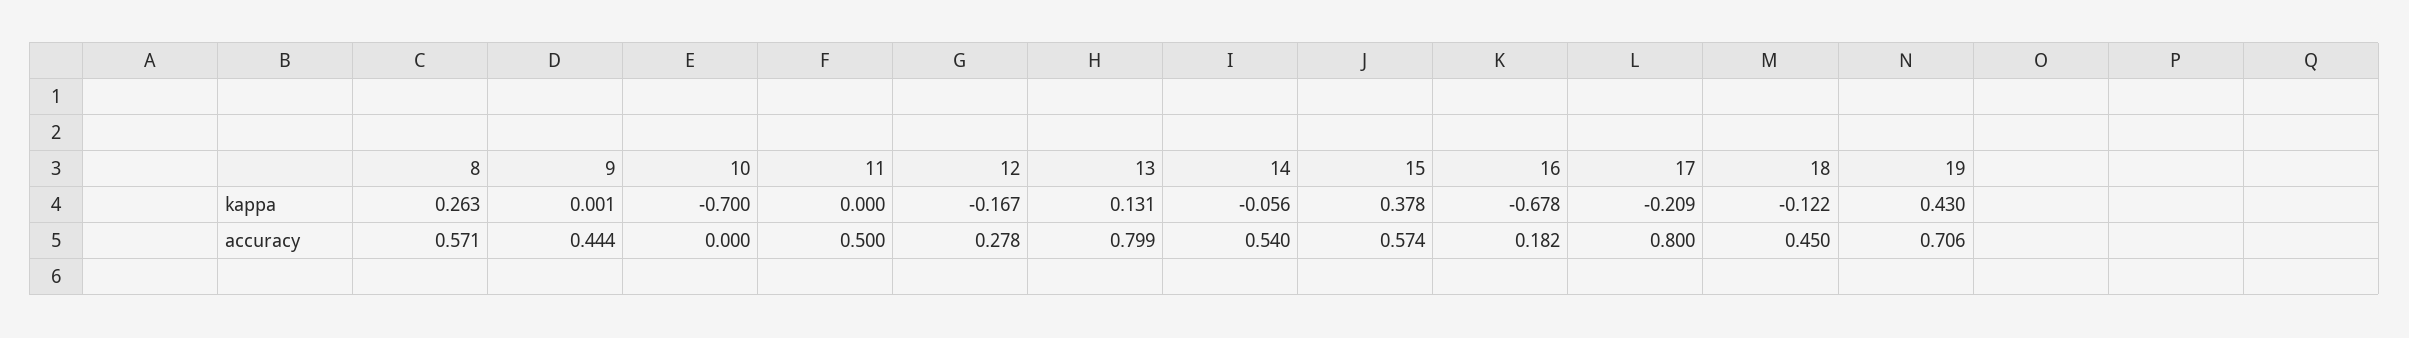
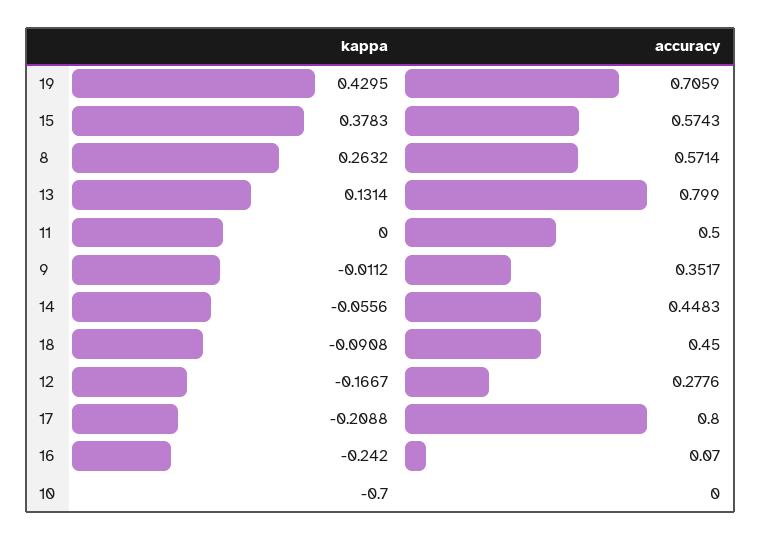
9, kappa: 0.001 -> -0.0112
16, kappa: -0.678 -> -0.242
18, kappa: -0.122 -> -0.0908
9, accuracy: 0.444 -> 0.3517
14, accuracy: 0.54 -> 0.4483
16, accuracy: 0.182 -> 0.07

